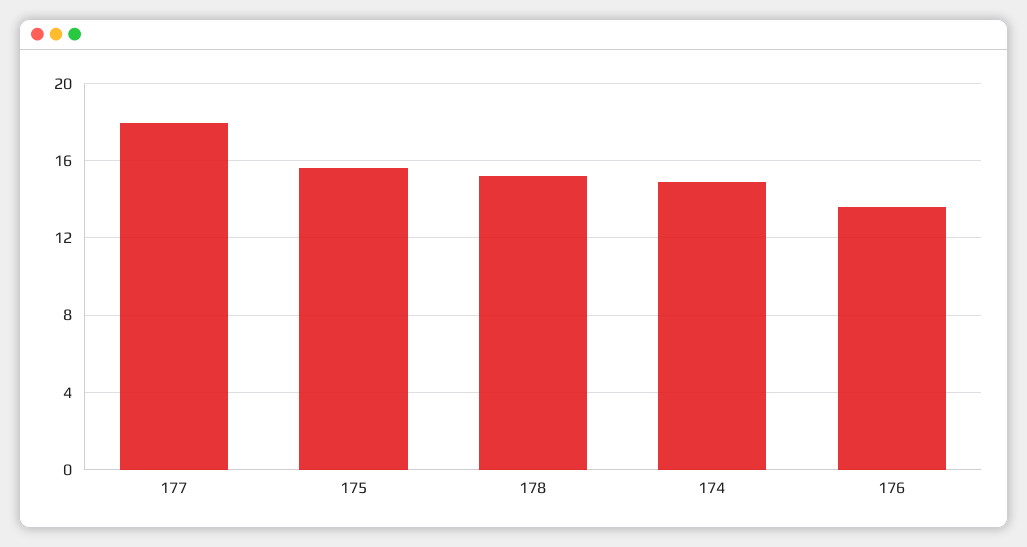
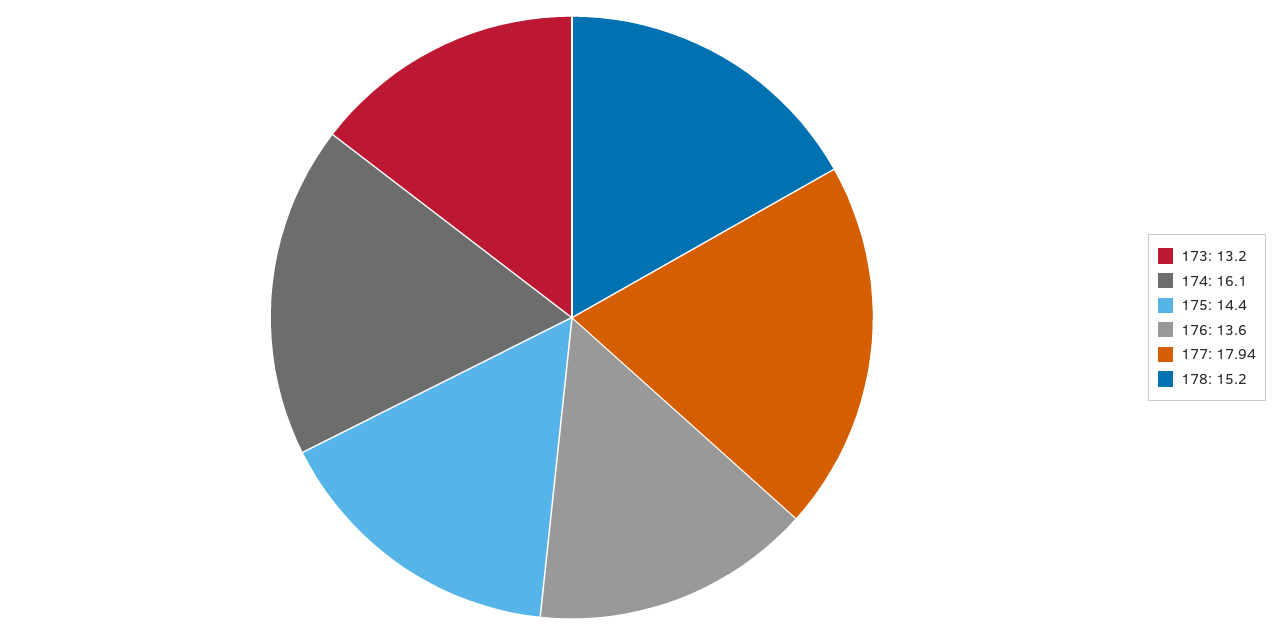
175: 15.5 -> 14.4
174: 15 -> 16.1
173: none -> 13.2

